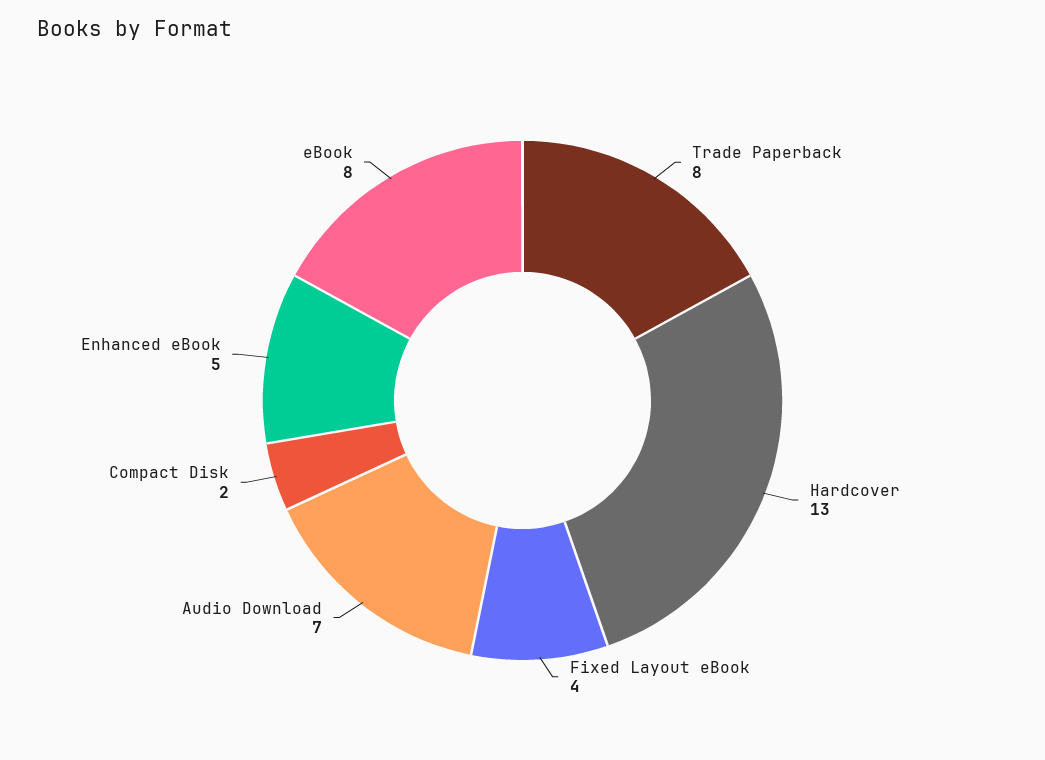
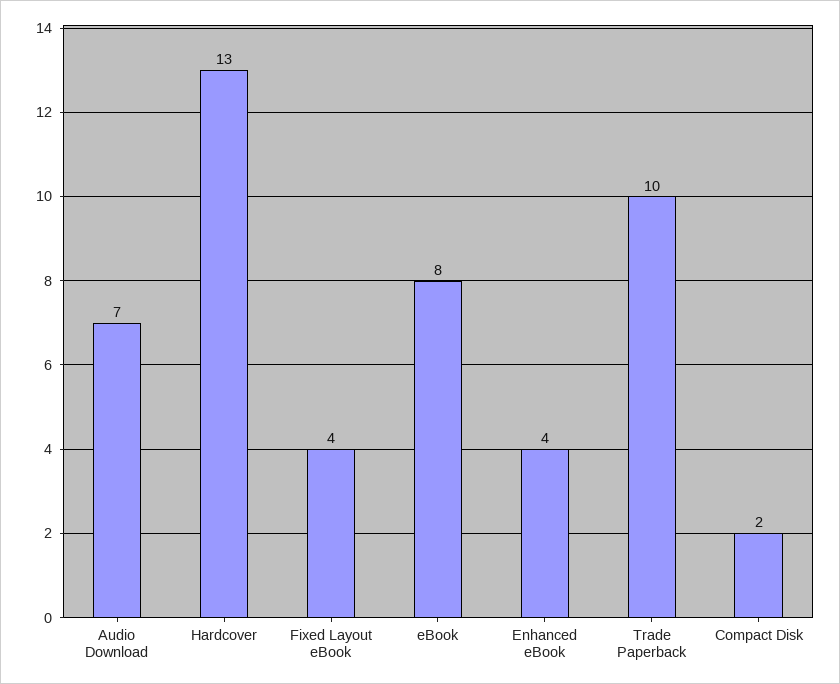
Trade Paperback: 8 -> 10
Enhanced eBook: 5 -> 4

